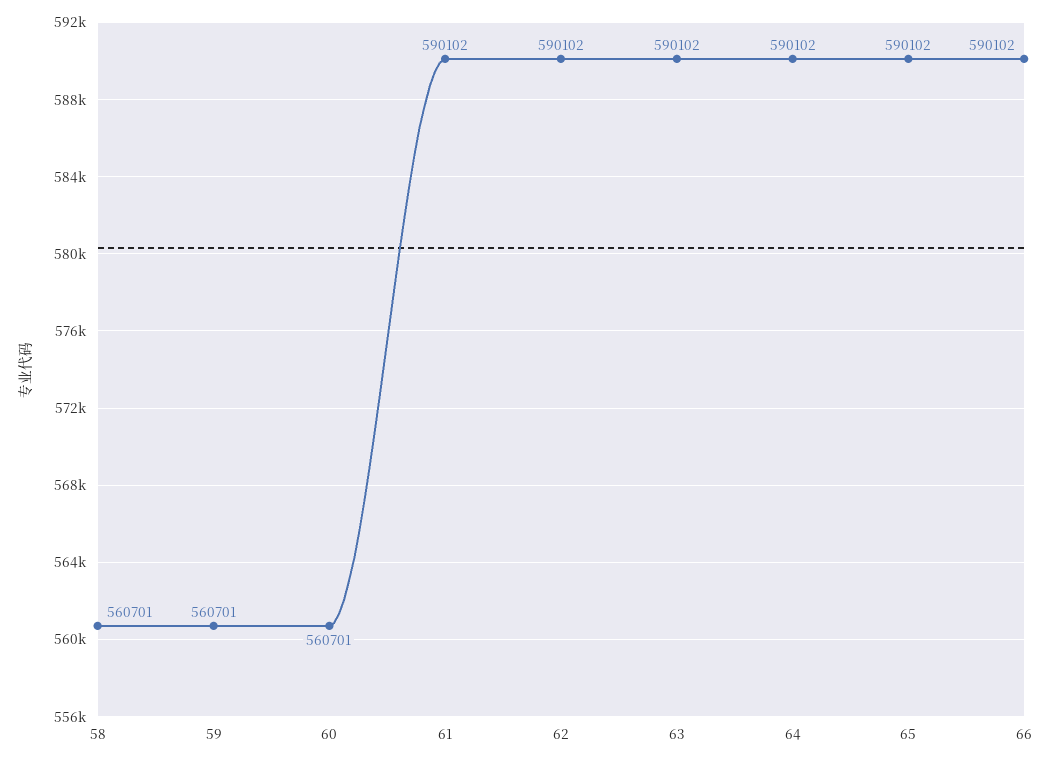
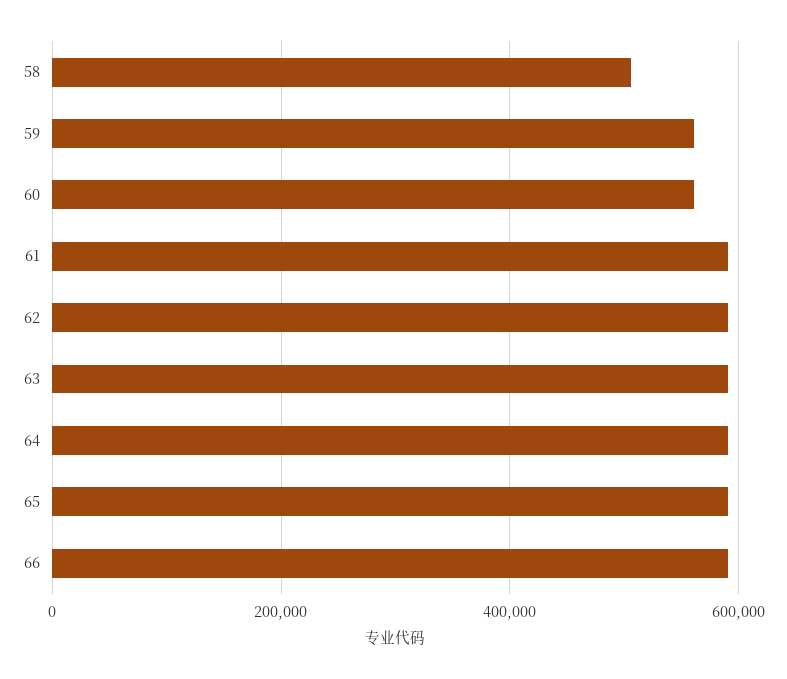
58: 560701 -> 500000

